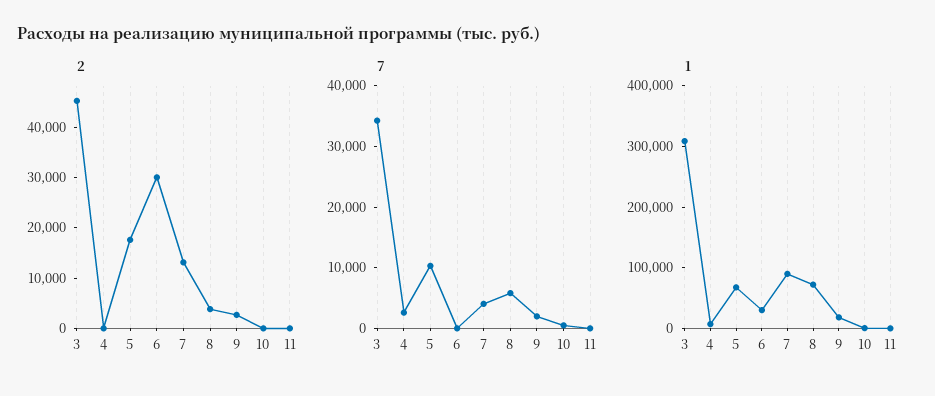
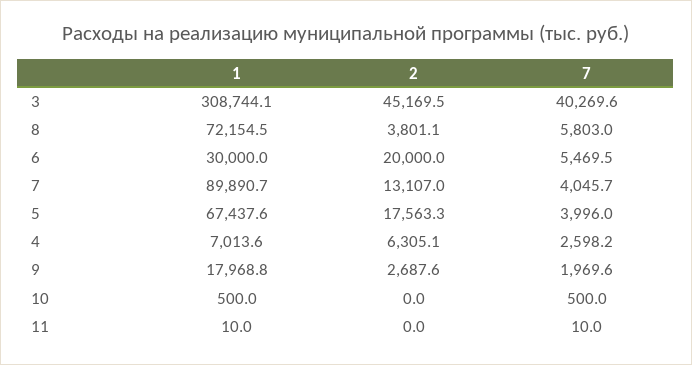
2, 4: 0 -> 6305.1
2, 6: 30000 -> 20000
7, 3: 34000 -> 40269.6
7, 5: 10000 -> 3996
7, 6: 0 -> 5469.5

